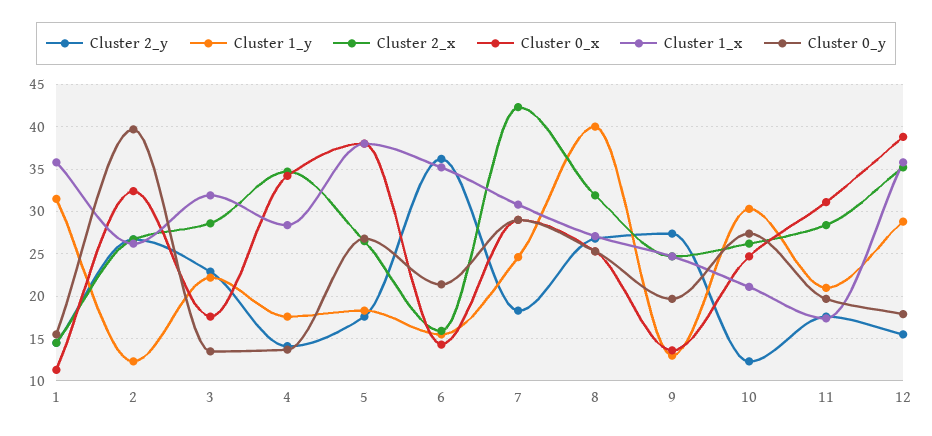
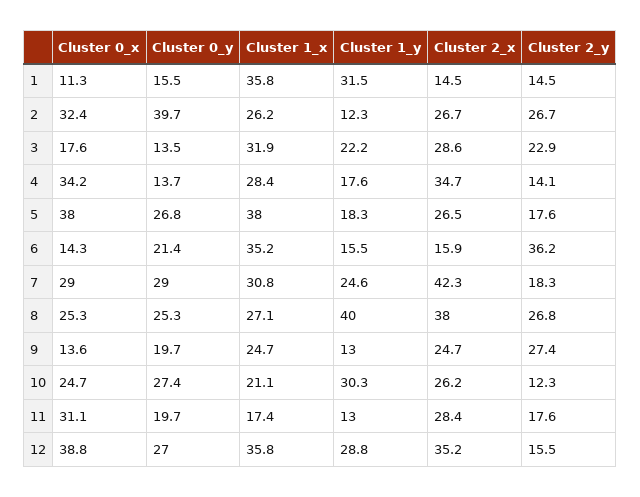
Cluster 2_x, 8: 32 -> 38
Cluster 1_y, 11: 21 -> 13
Cluster 0_y, 12: 18 -> 27

